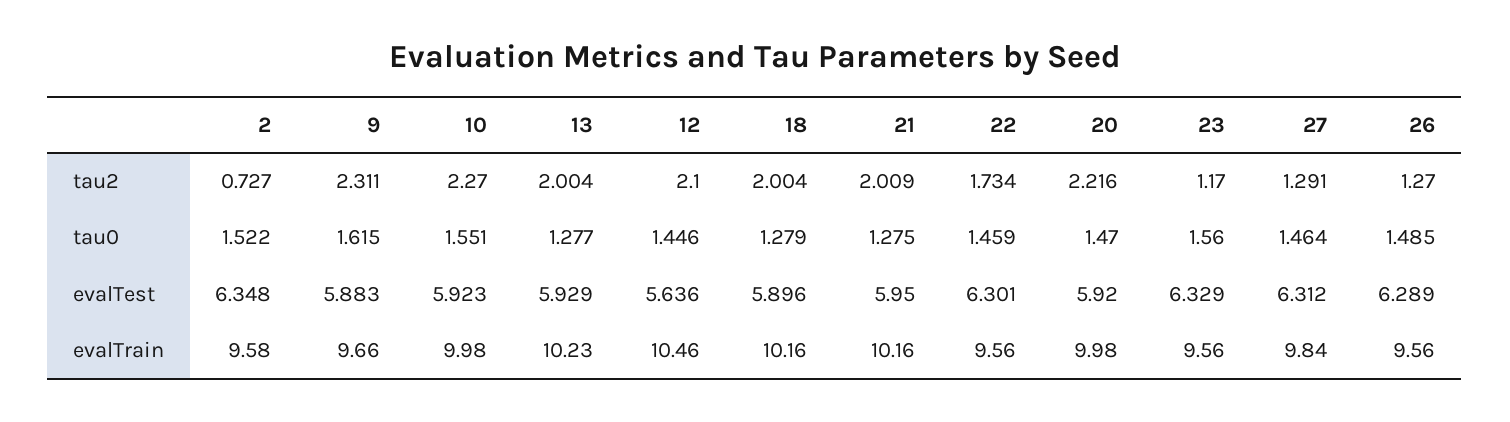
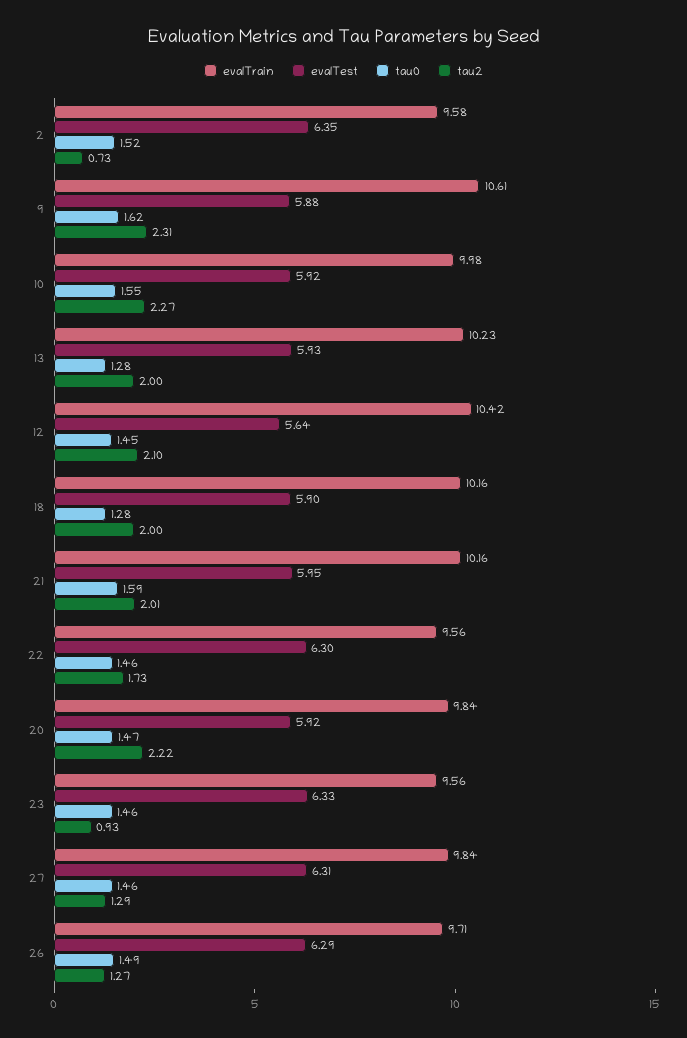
tau2, 23: 1.17 -> 0.93
tau0, 21: 1.275 -> 1.59
tau0, 23: 1.56 -> 1.46
evalTrain, 9: 9.66 -> 10.61
evalTrain, 12: 10.46 -> 10.42
evalTrain, 20: 9.98 -> 9.84
evalTrain, 26: 9.56 -> 9.71

